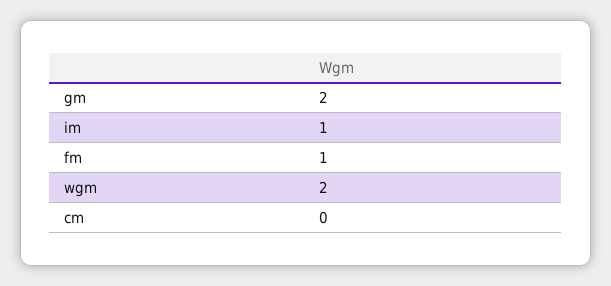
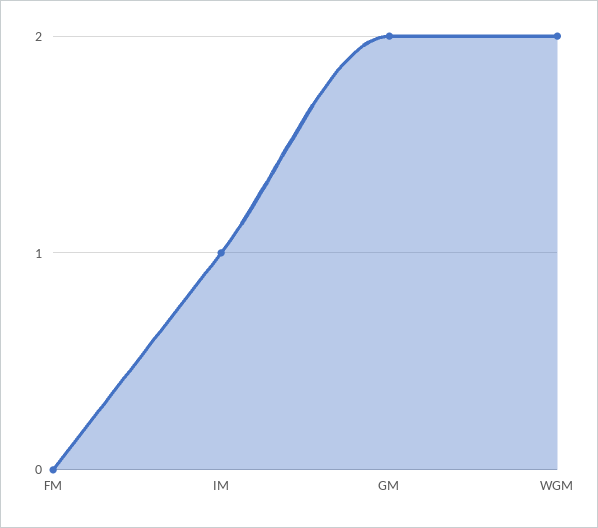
fm: 1 -> 0
cm: 0 -> none

